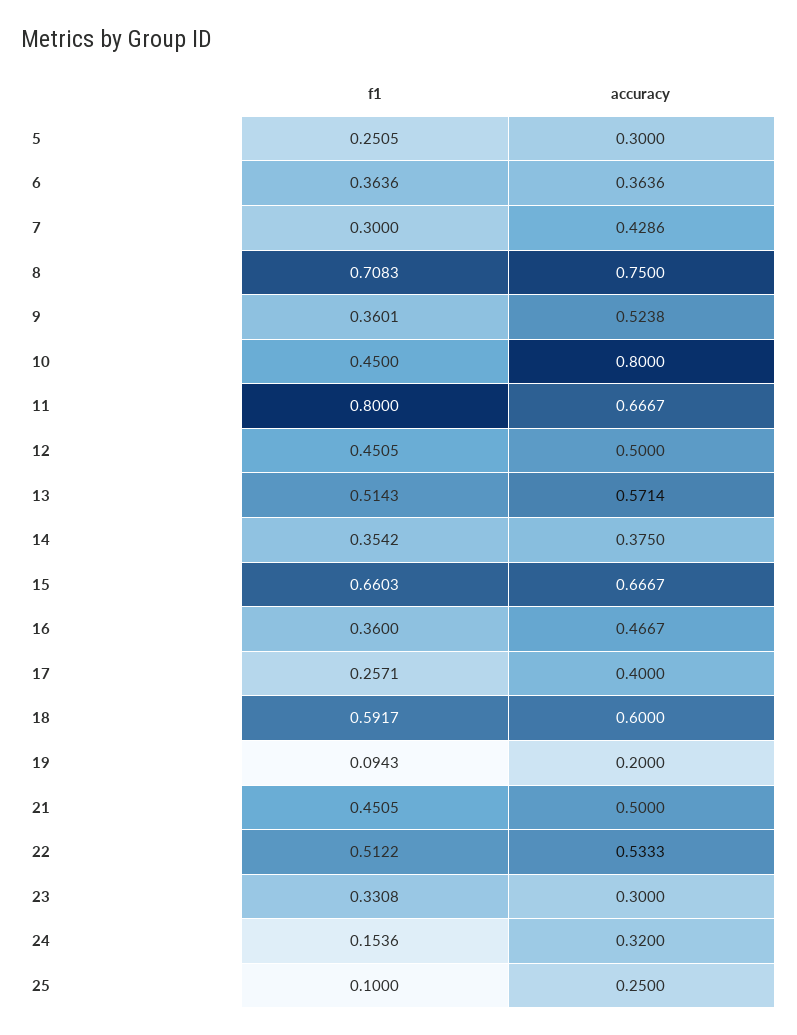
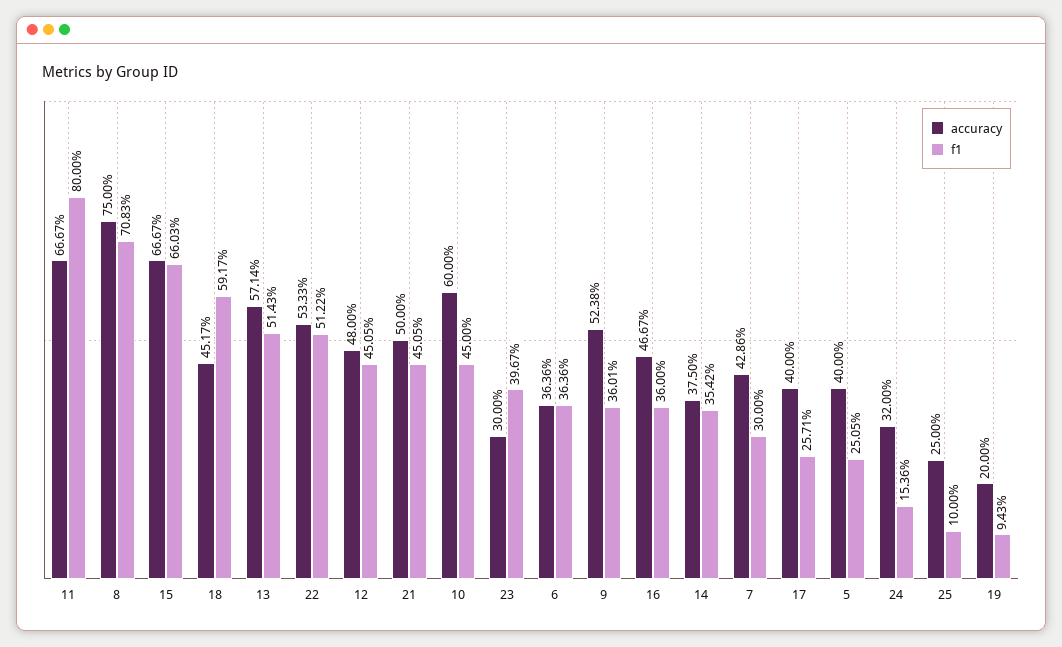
accuracy, 5: 0.3 -> 0.4
accuracy, 10: 0.8 -> 0.6
accuracy, 12: 0.5 -> 0.48
accuracy, 18: 0.6 -> 0.4517
f1, 23: 0.3308 -> 0.3967

